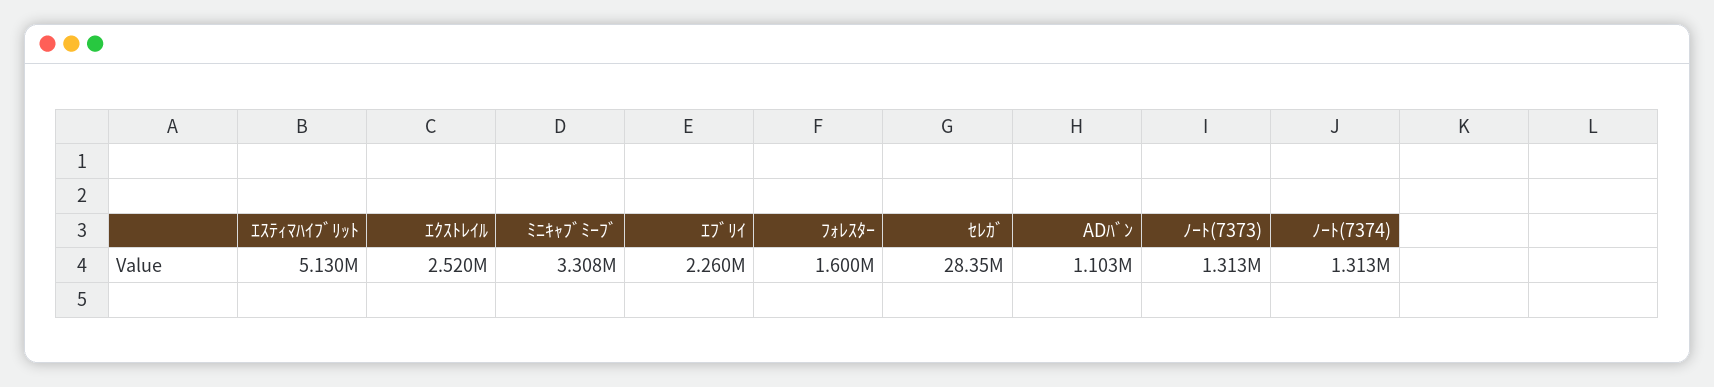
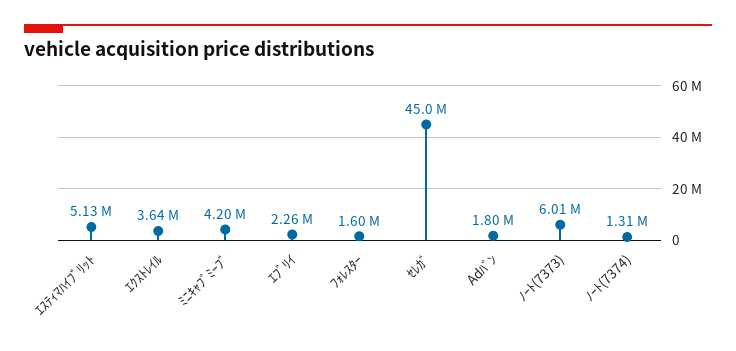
ｴｸｽﾄﾚｲﾙ: 2520000 -> 3640000
ﾐﾆｷｬﾌﾞﾐｰﾌﾞ: 3308000 -> 4200000
ｾﾚｶﾞ: 28350000 -> 45000000
ADﾊﾞﾝ: 1103000 -> 1800000
ﾉｰﾄ(7373): 1313000 -> 6010000

